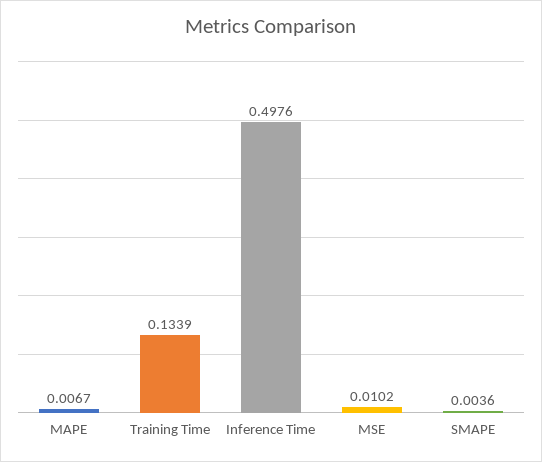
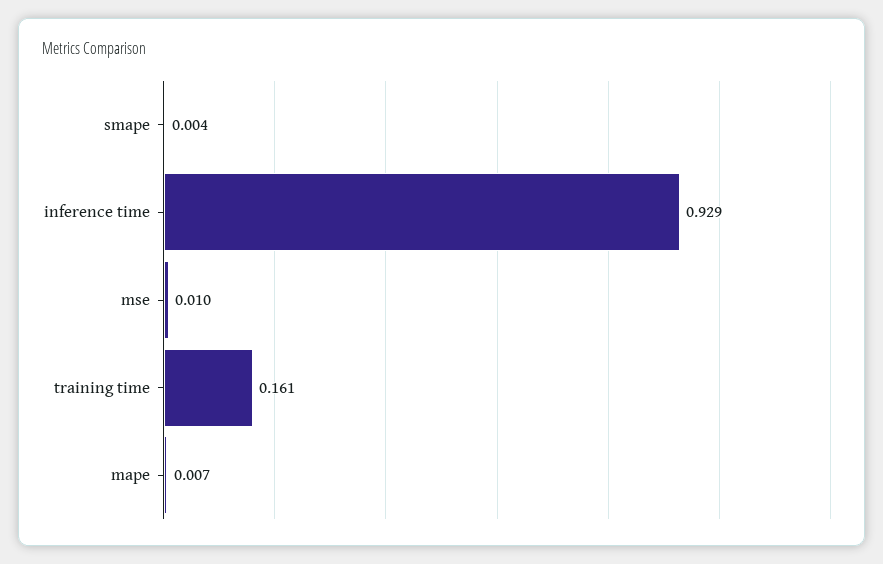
Training Time: 0.1339 -> 0.161
Inference Time: 0.4976 -> 0.929

